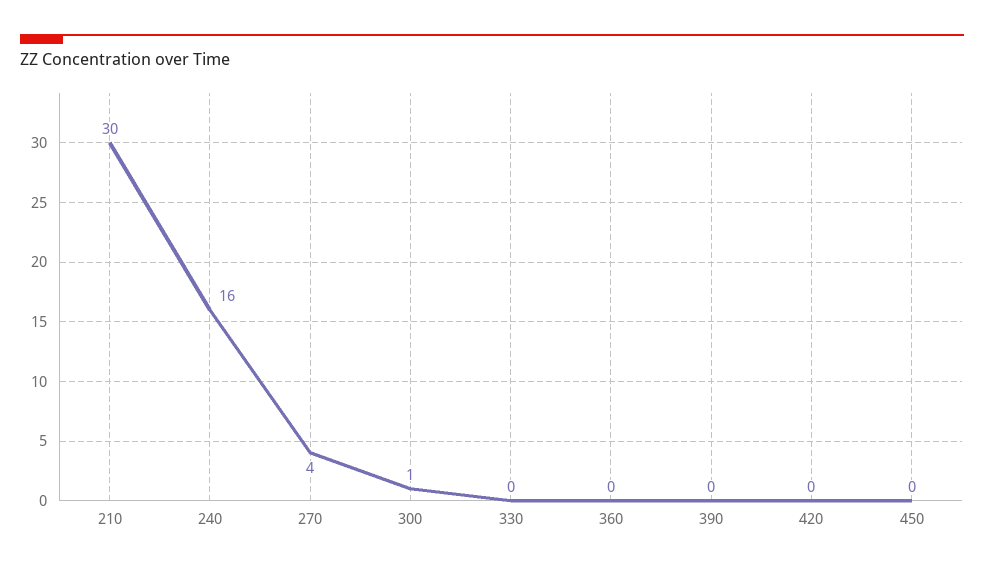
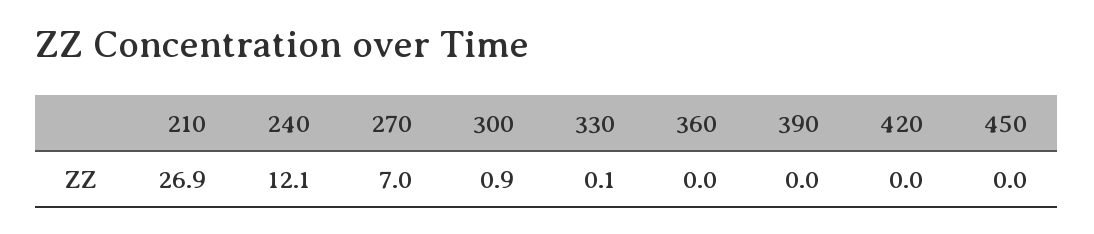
210: 30 -> 26.9
240: 16 -> 12.1
270: 4 -> 7

